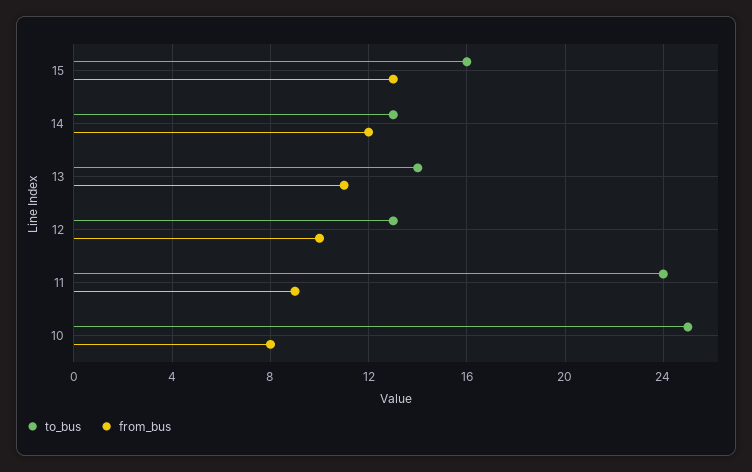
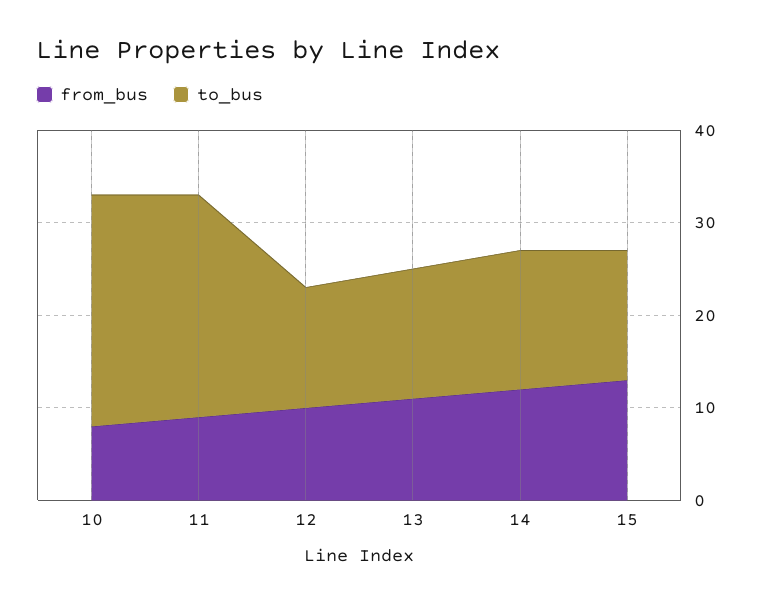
to_bus, 15: 16 -> 14
to_bus, 14: 13 -> 15

